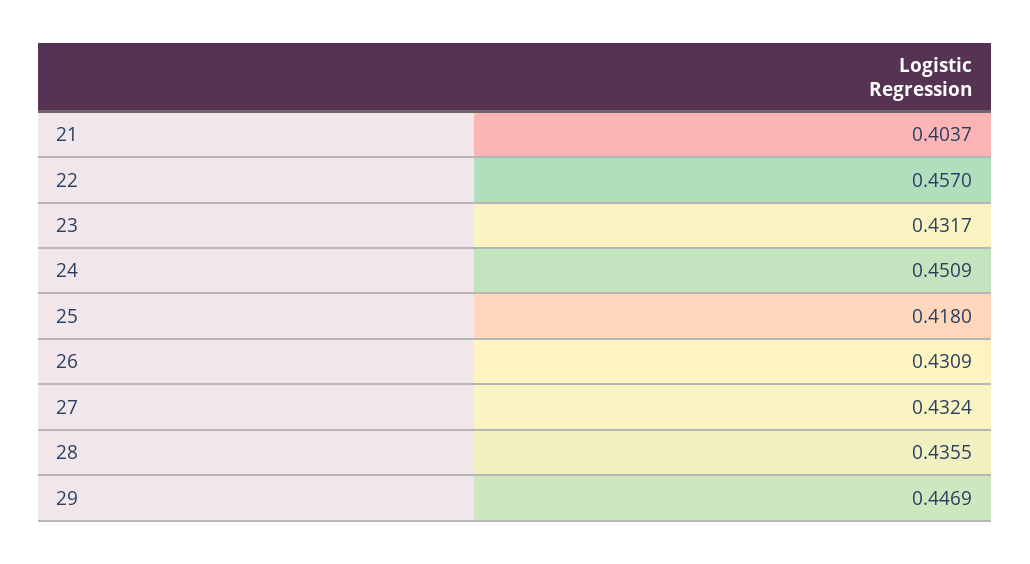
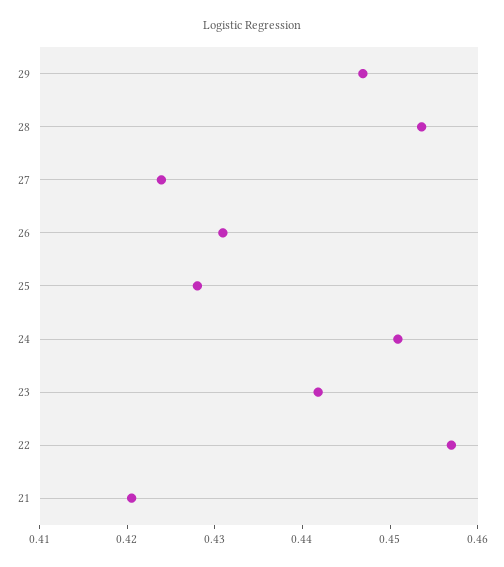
21: 0.4037 -> 0.42
23: 0.4317 -> 0.442
25: 0.418 -> 0.428
27: 0.4324 -> 0.424
28: 0.4355 -> 0.454

